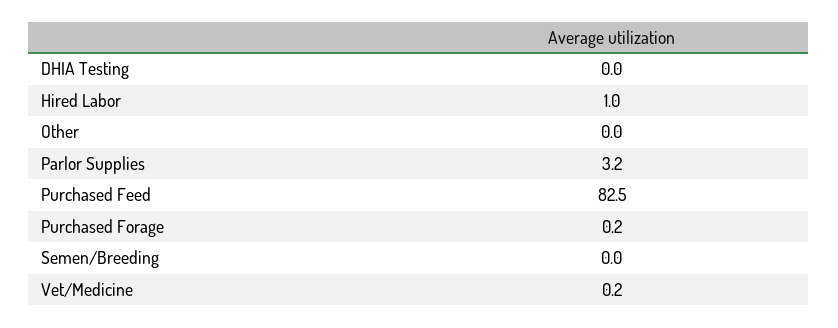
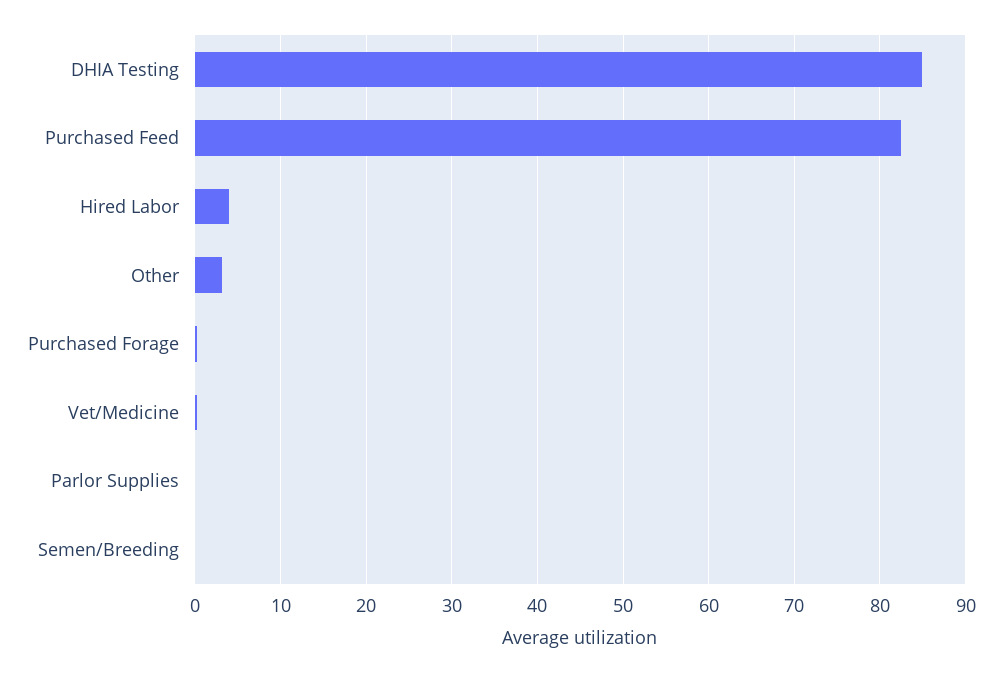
DHIA Testing: 0 -> 85
Hired Labor: 1 -> 4
Other: 0 -> 3
Parlor Supplies: 3.2 -> 0

